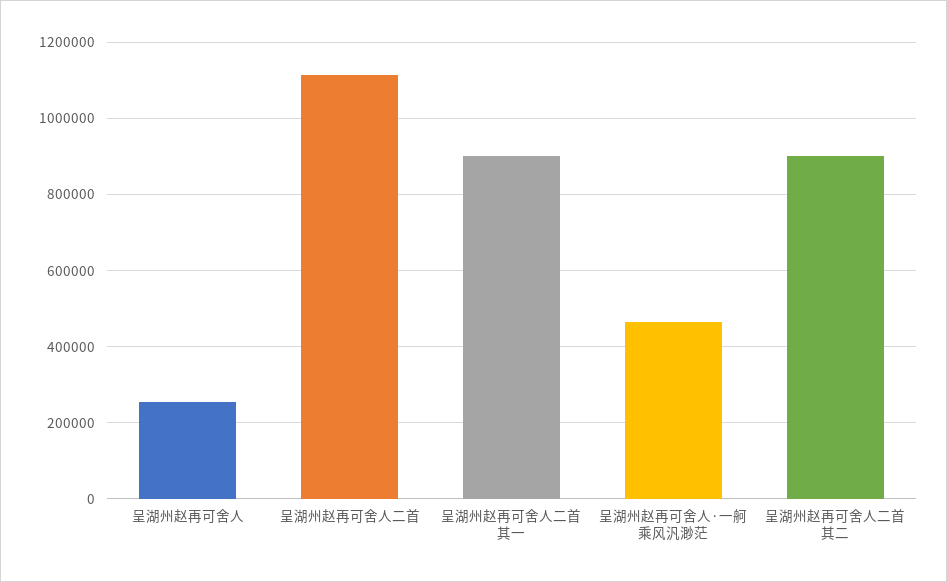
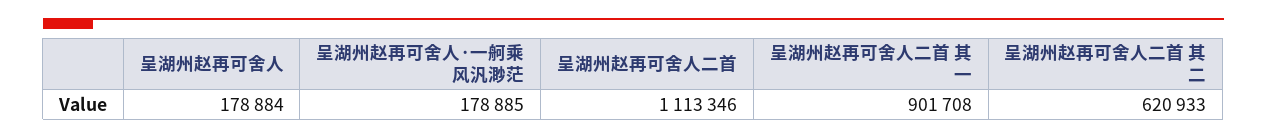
呈湖州赵再可舍人: 260000 -> 178884
呈湖州赵再可舍人·一舸乘风汎渺茫: 460000 -> 178885
呈湖州赵再可舍人二首 其二: 900000 -> 620933

